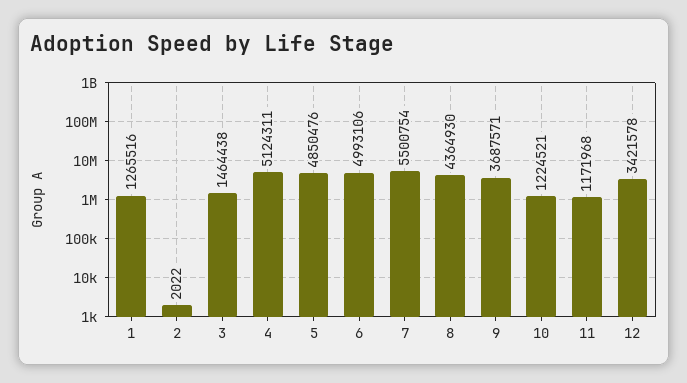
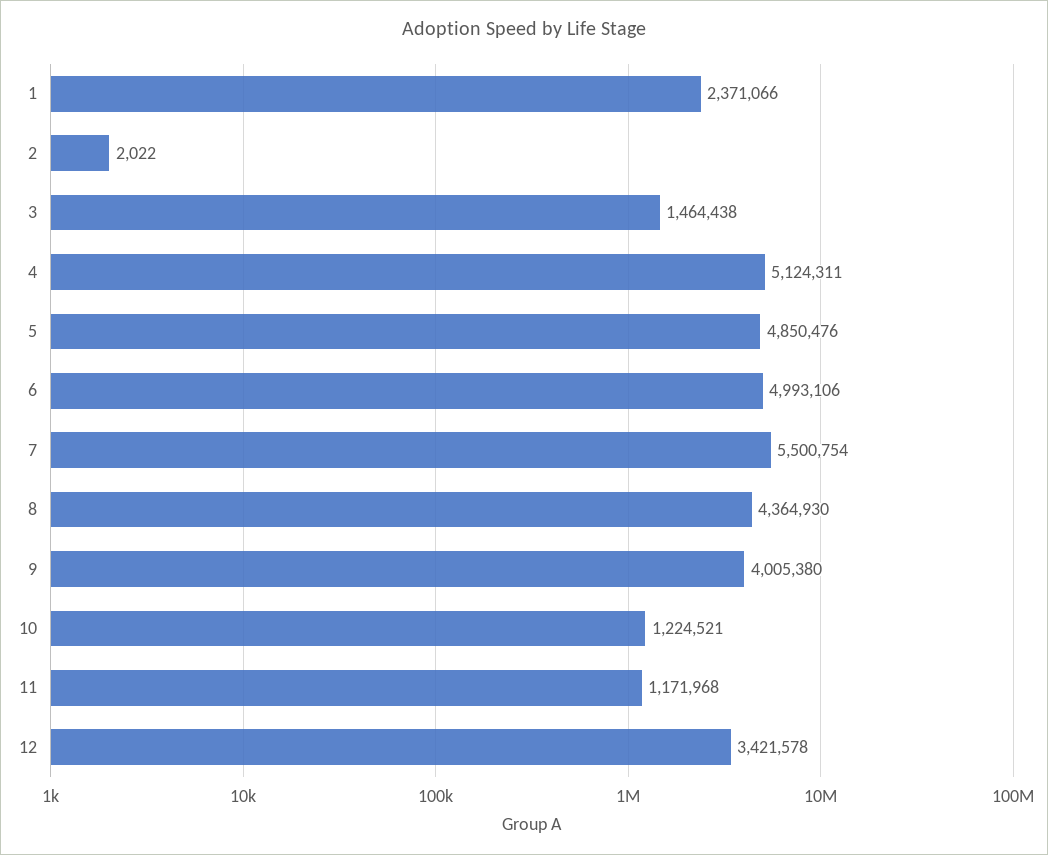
1: 1265516 -> 2371066
9: 3687571 -> 4005380

